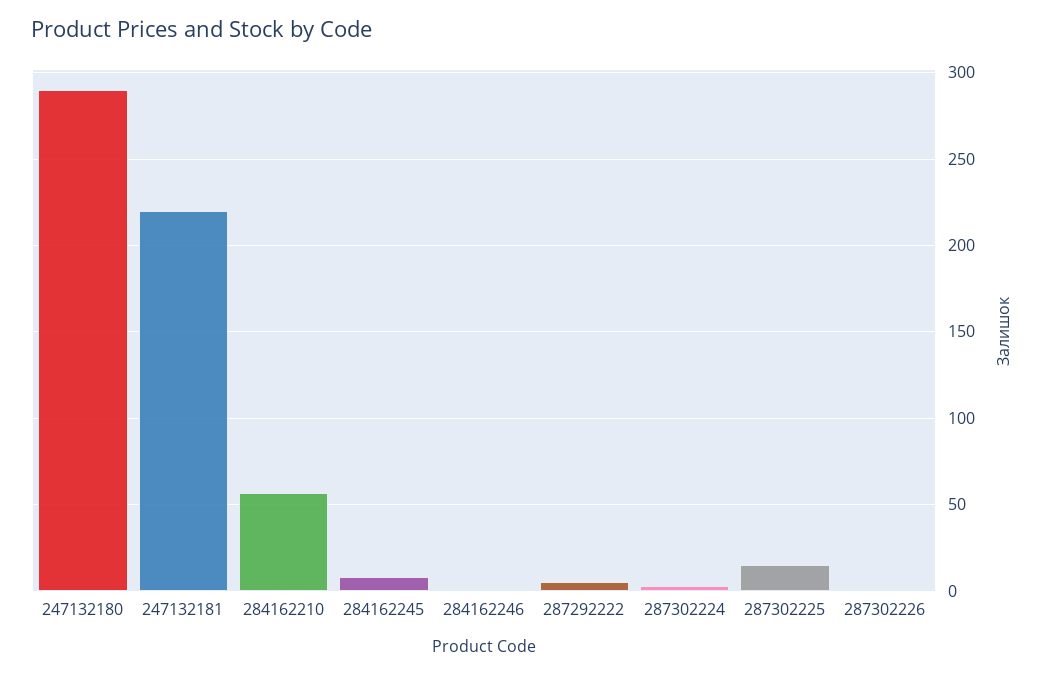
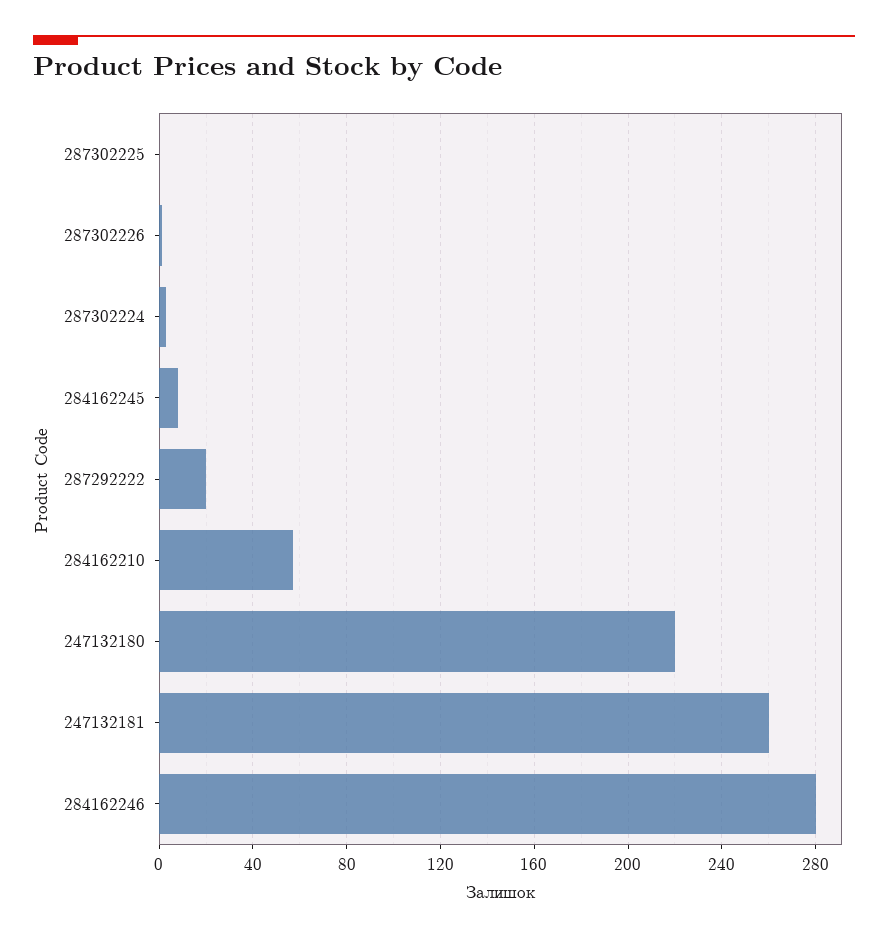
247132180: 290 -> 220
247132181: 220 -> 260
284162246: 0 -> 280
287292222: 5 -> 20
287302225: 15 -> 0

